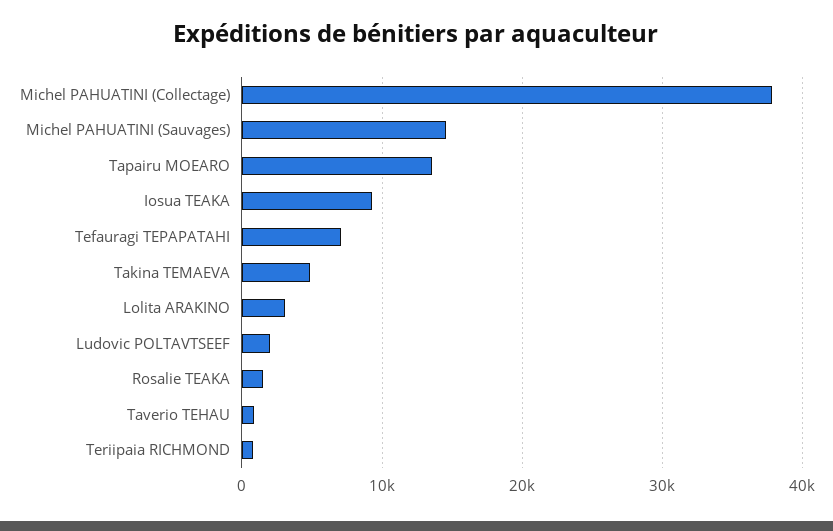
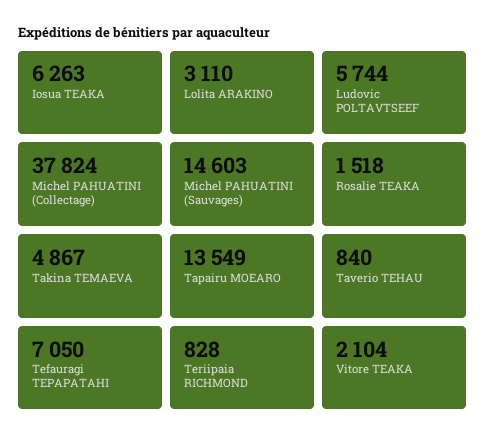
Iosua TEAKA: 9000 -> 6263
Ludovic POLTAVTSEEF: 2000 -> 5744
Vitore TEAKA: none -> 2104

